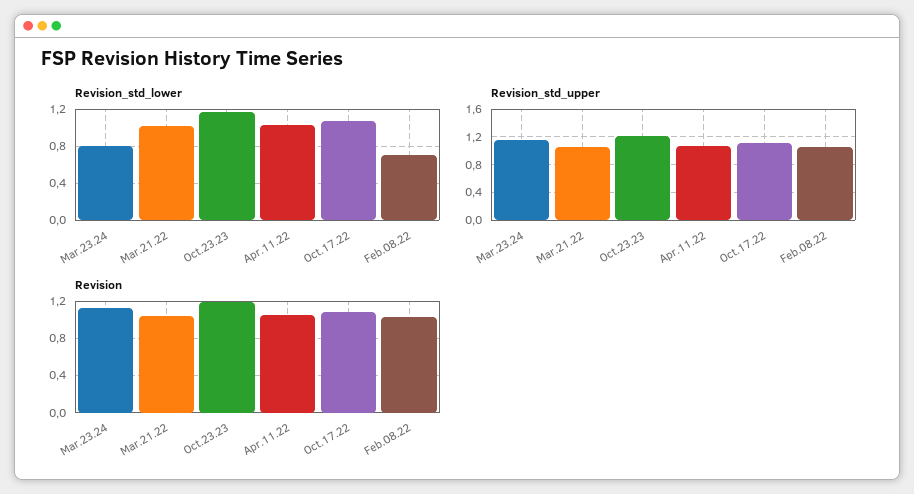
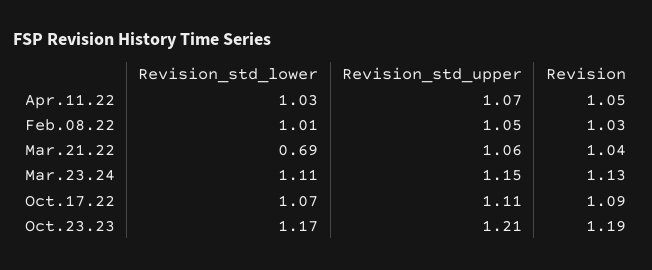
Revision_std_lower, Mar.23.24: 0.8 -> 1.11
Revision_std_lower, Mar.21.22: 1 -> 0.69
Revision_std_lower, Feb.08.22: 0.7 -> 1.01

